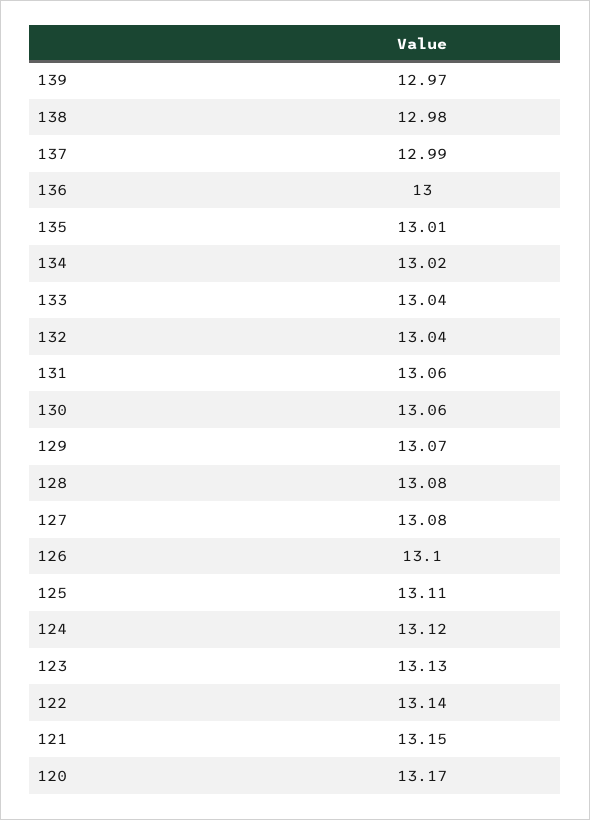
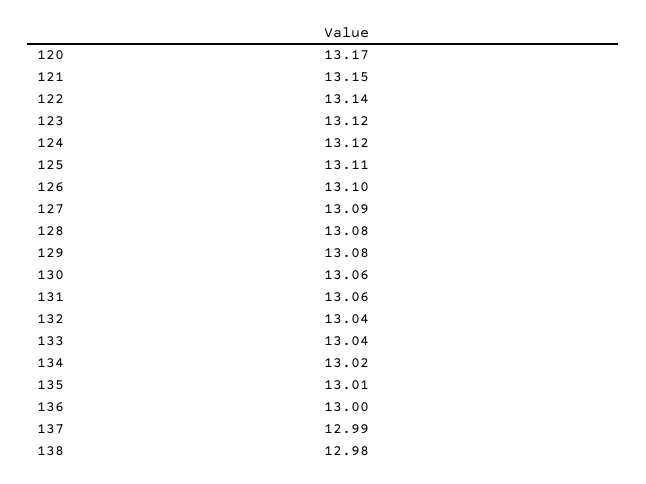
139: 12.97 -> none
129: 13.07 -> 13.08
127: 13.08 -> 13.09
123: 13.13 -> 13.12

